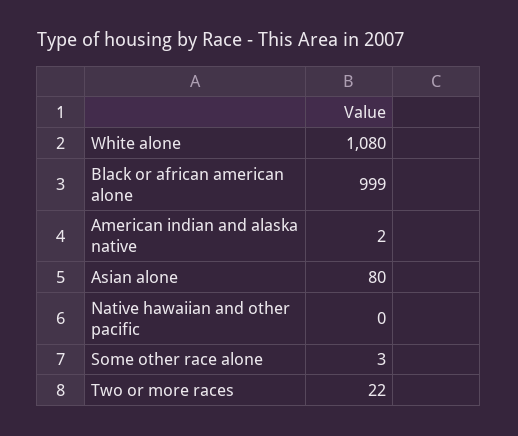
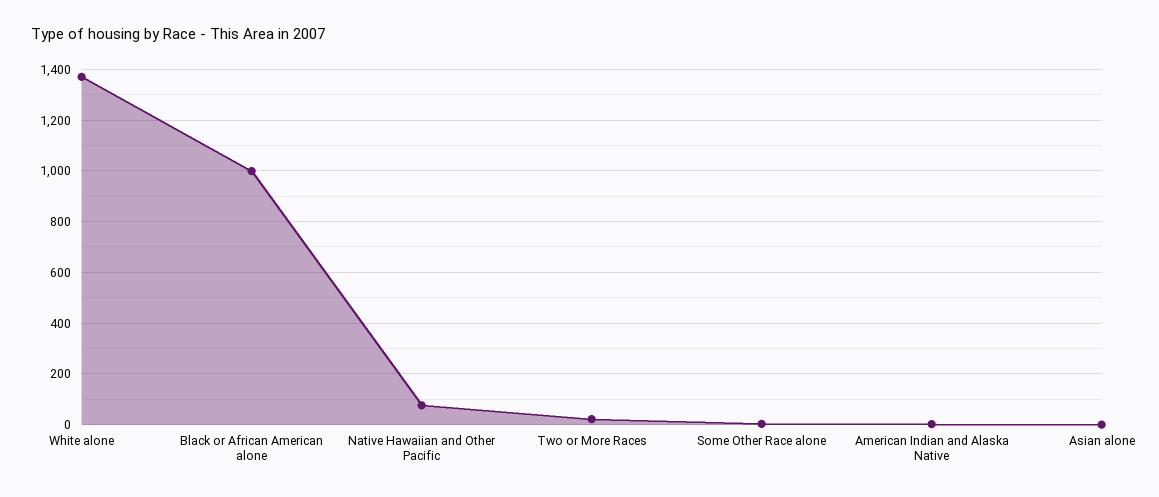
White alone: 1080 -> 1375
Asian alone: 80 -> 0
Native hawaiian and other pacific: 0 -> 75

